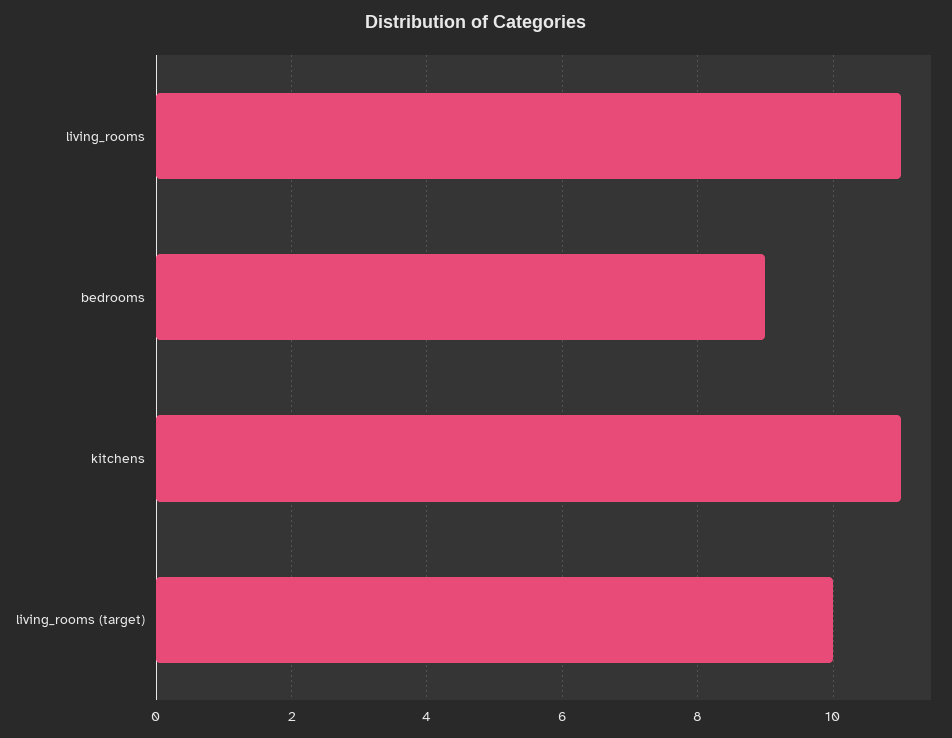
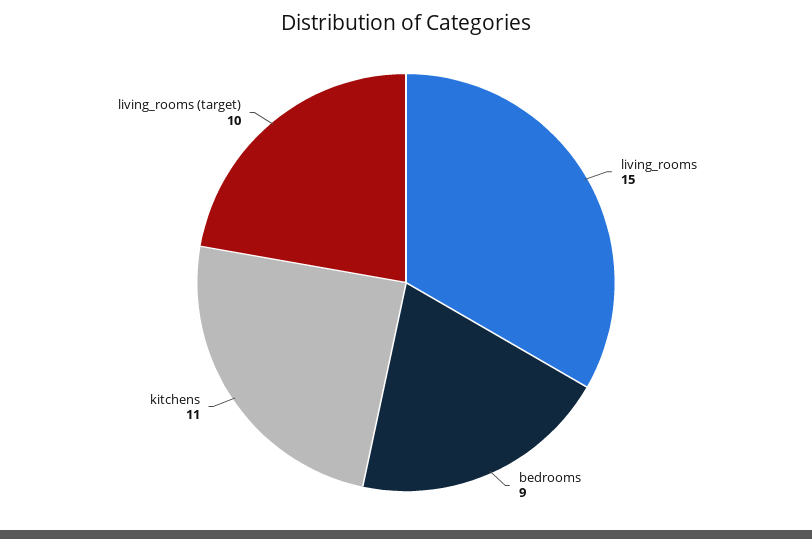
living_rooms: 11 -> 15

